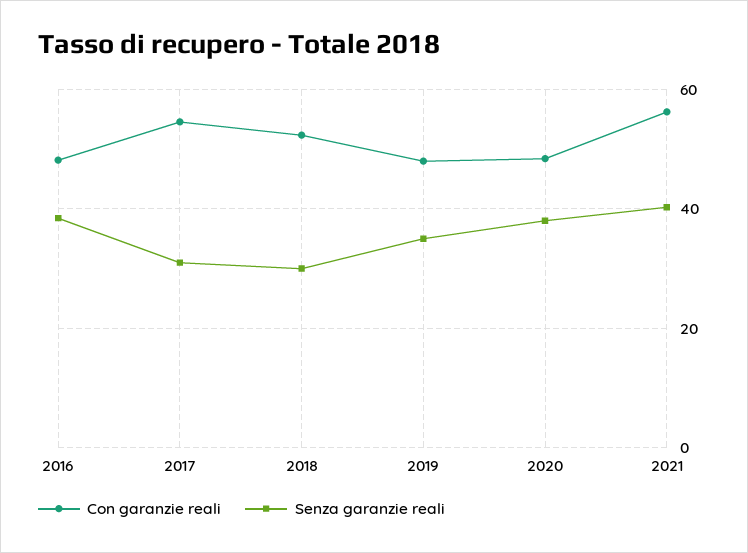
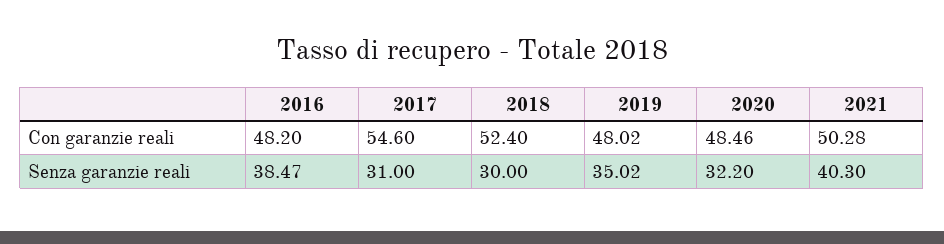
Senza garanzie reali, 2020: 38 -> 32.2
Con garanzie reali, 2021: 56 -> 50.28

